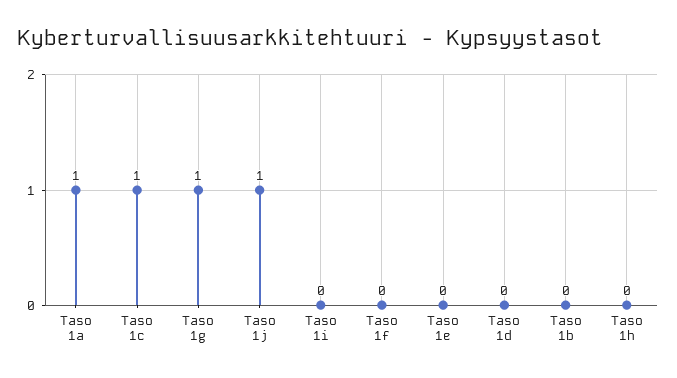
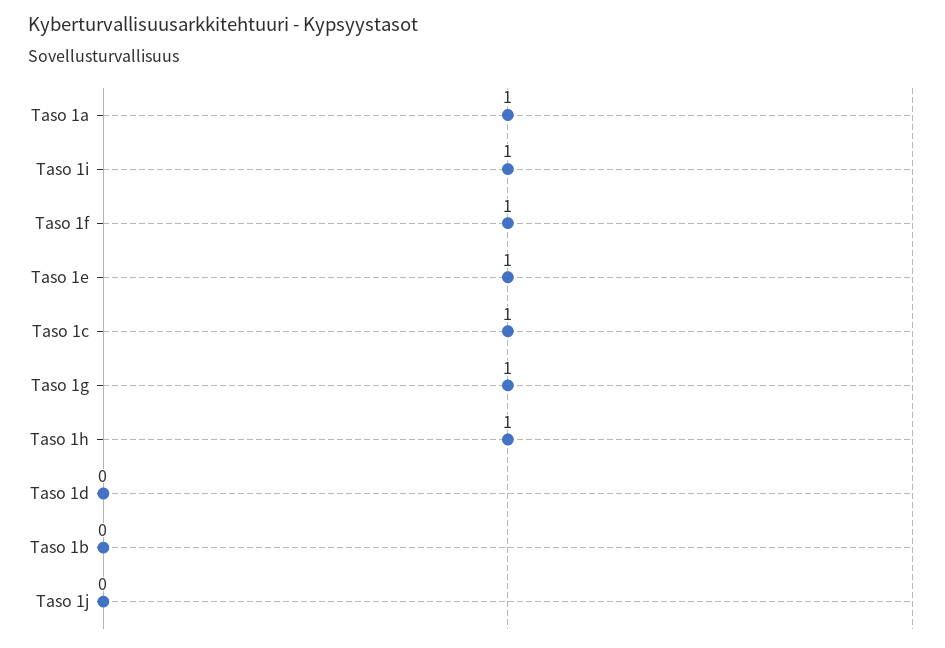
Taso 1j: 1 -> 0
Taso 1i: 0 -> 1
Taso 1f: 0 -> 1
Taso 1e: 0 -> 1
Taso 1h: 0 -> 1

